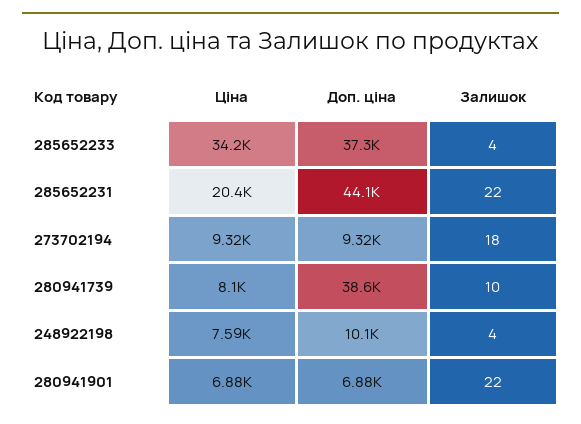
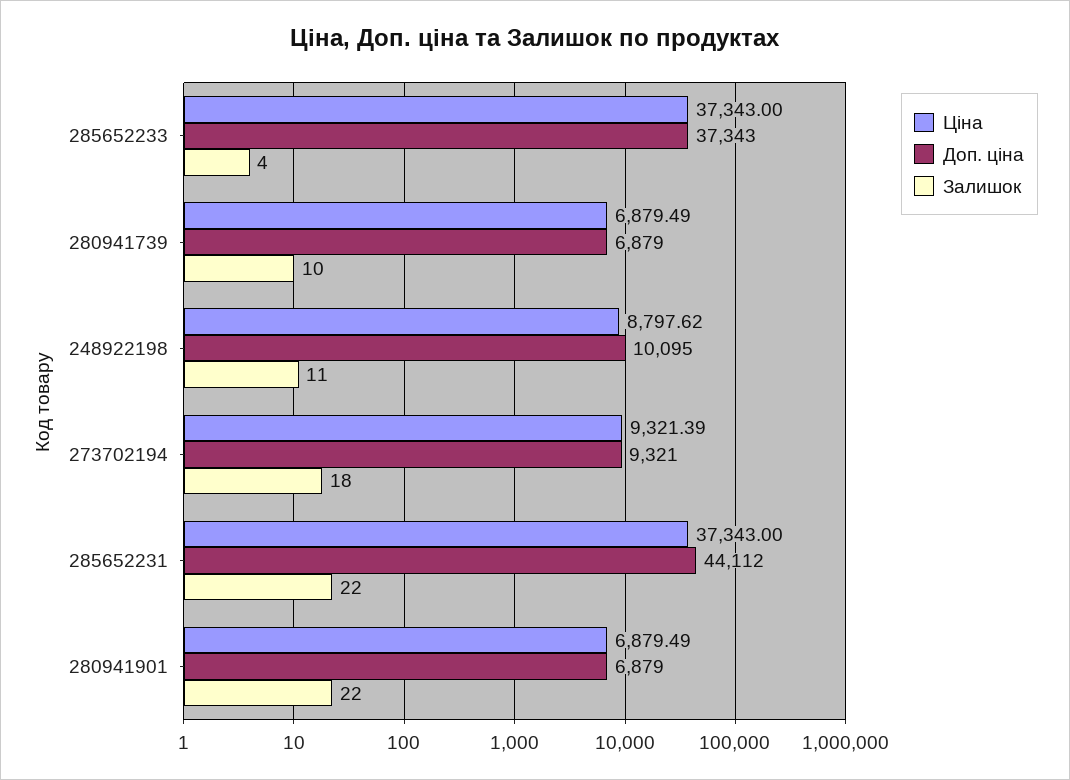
Ціна, 285652233: 34200 -> 37343
Ціна, 285652231: 20400 -> 37343
Ціна, 280941739: 8100 -> 6879.49
Доп. ціна, 280941739: 38600 -> 6879
Ціна, 248922198: 7590 -> 8797.62
Залишок, 248922198: 4 -> 11

